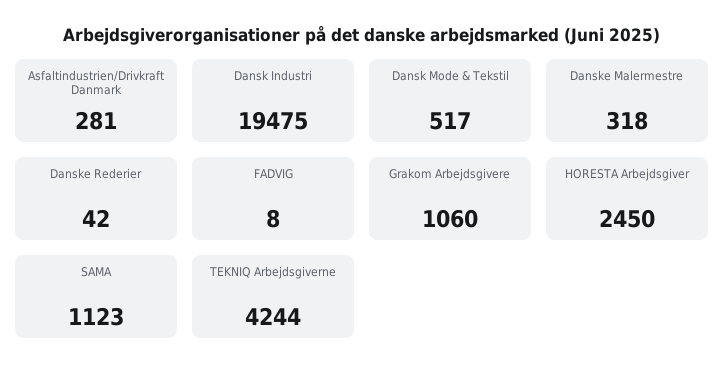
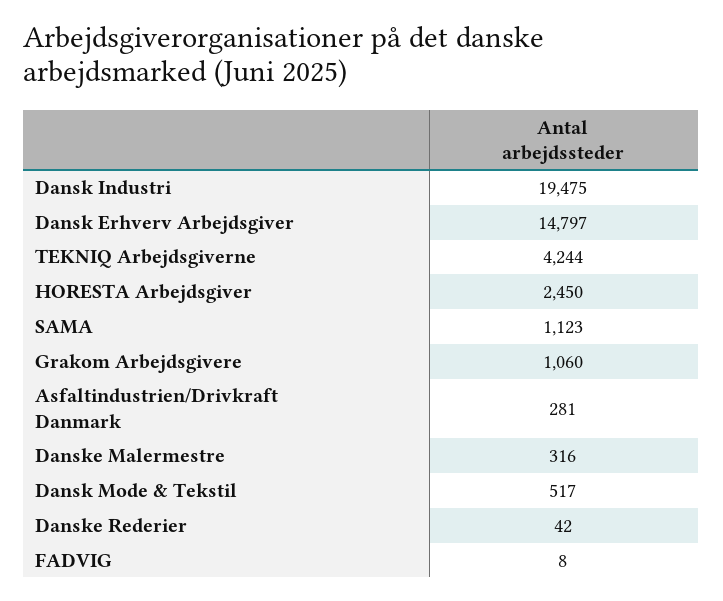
Danske Malermestre: 318 -> 316
Dansk Erhverv Arbejdsgiver: none -> 14797

